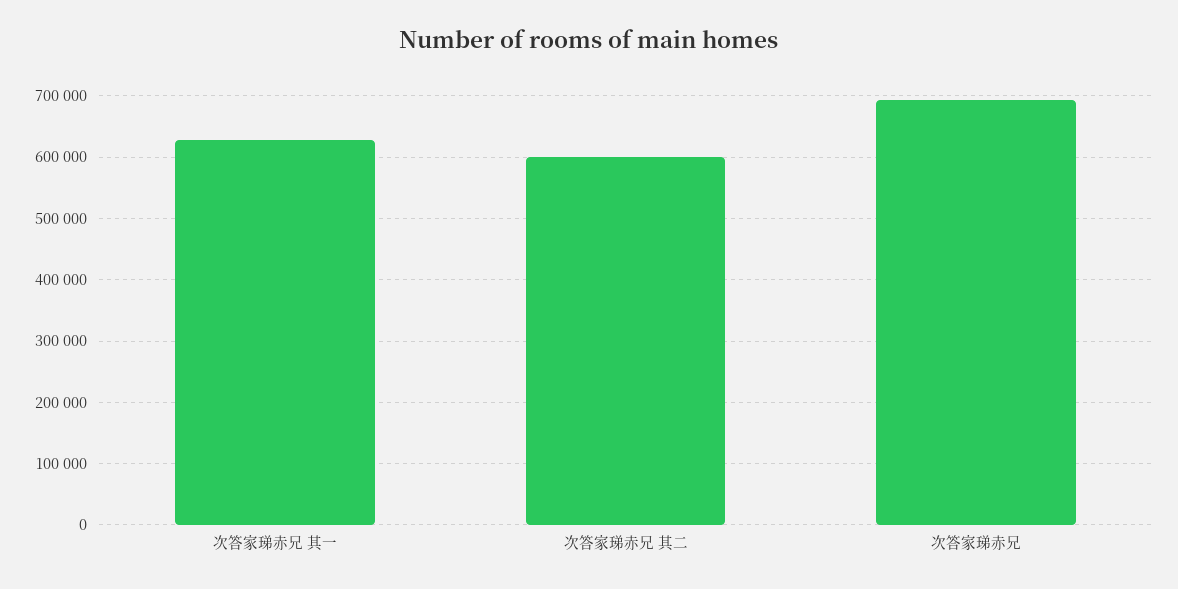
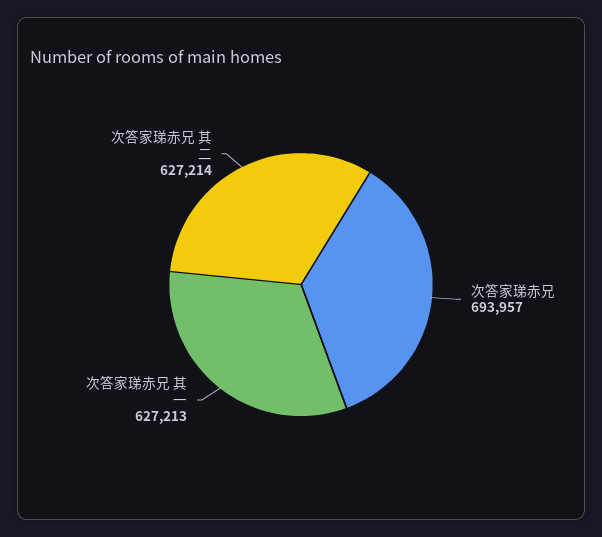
次答家珶赤兄 其二: 600000 -> 627214

